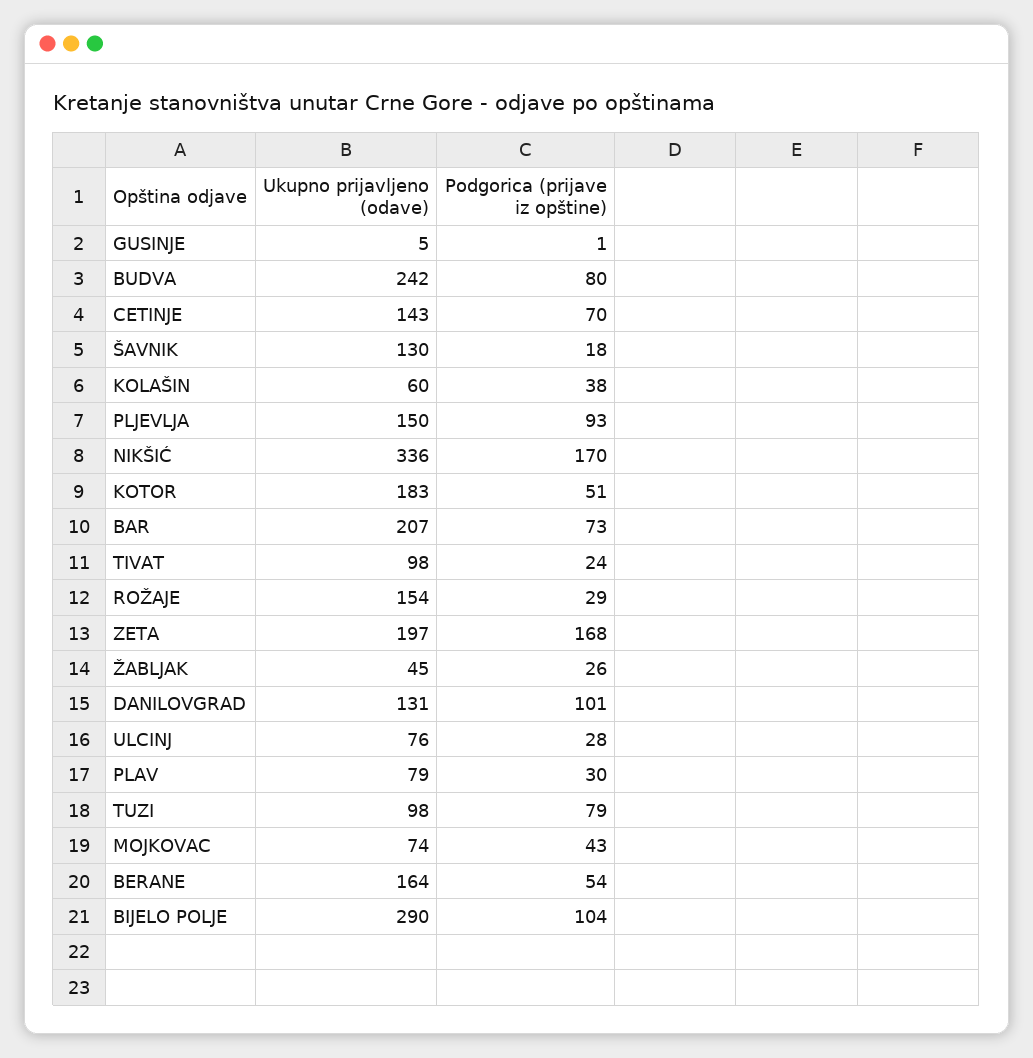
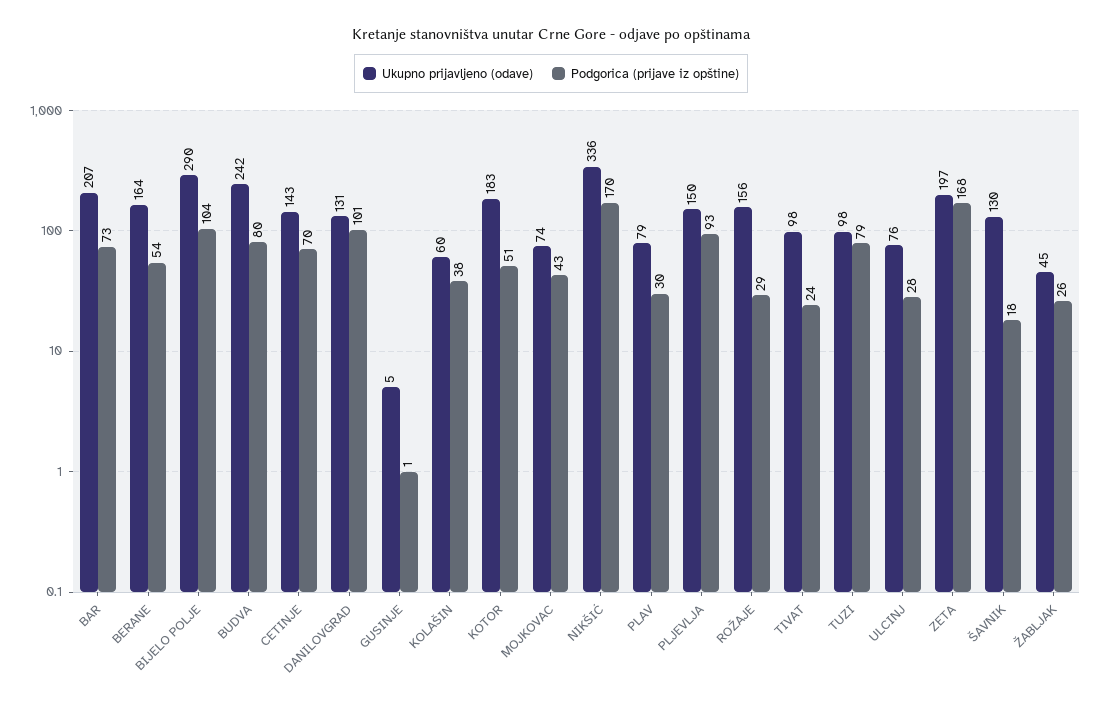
Ukupno prijavljeno (odave), ROŽAJE: 154 -> 156

